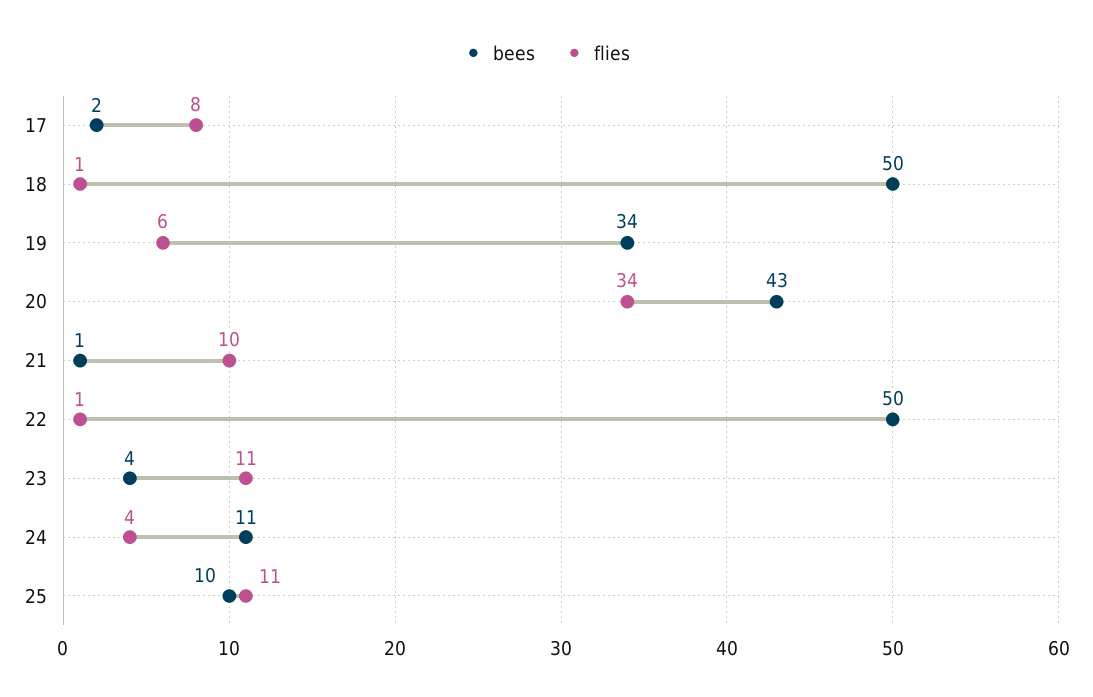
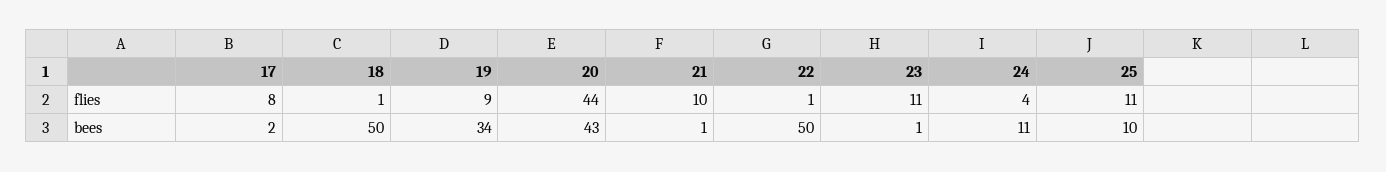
flies, 19: 6 -> 9
flies, 20: 34 -> 44
bees, 23: 4 -> 1

